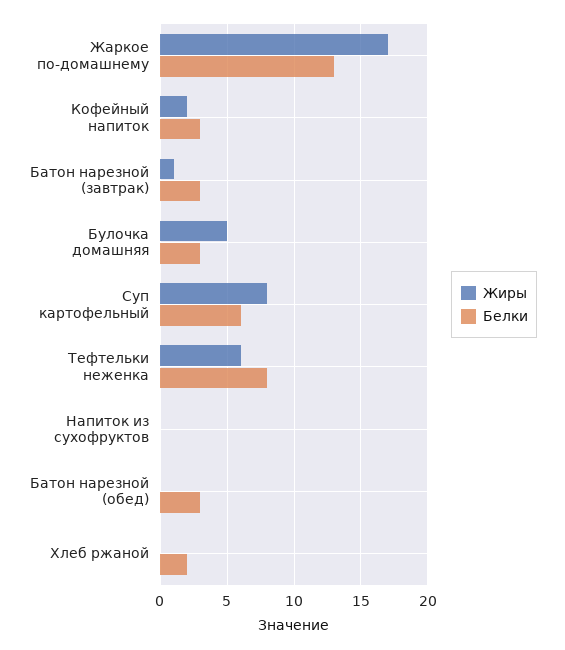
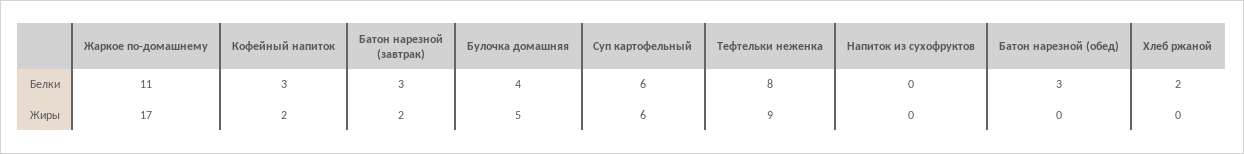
Белки, Жаркое по-домашнему: 13 -> 11
Жиры, Батон нарезной (завтрак): 1 -> 2
Белки, Булочка домашняя: 3 -> 4
Жиры, Суп картофельный: 8 -> 6
Жиры, Тефтельки неженка: 6 -> 9

